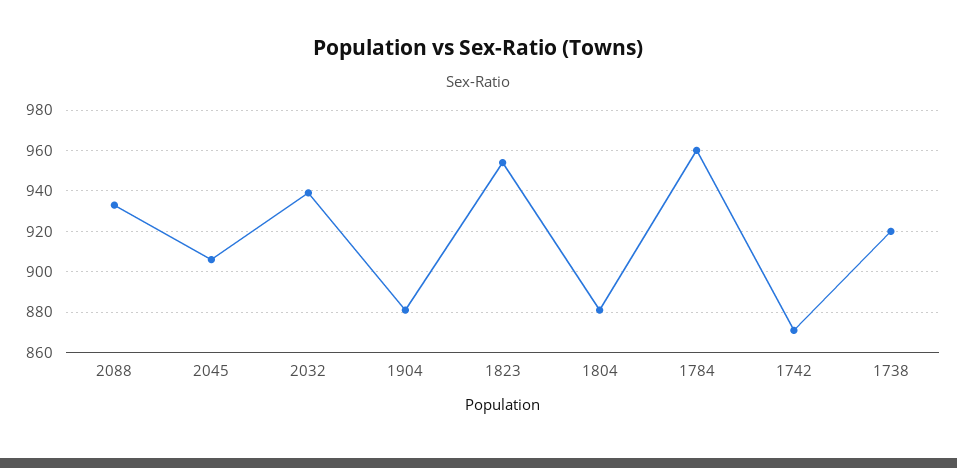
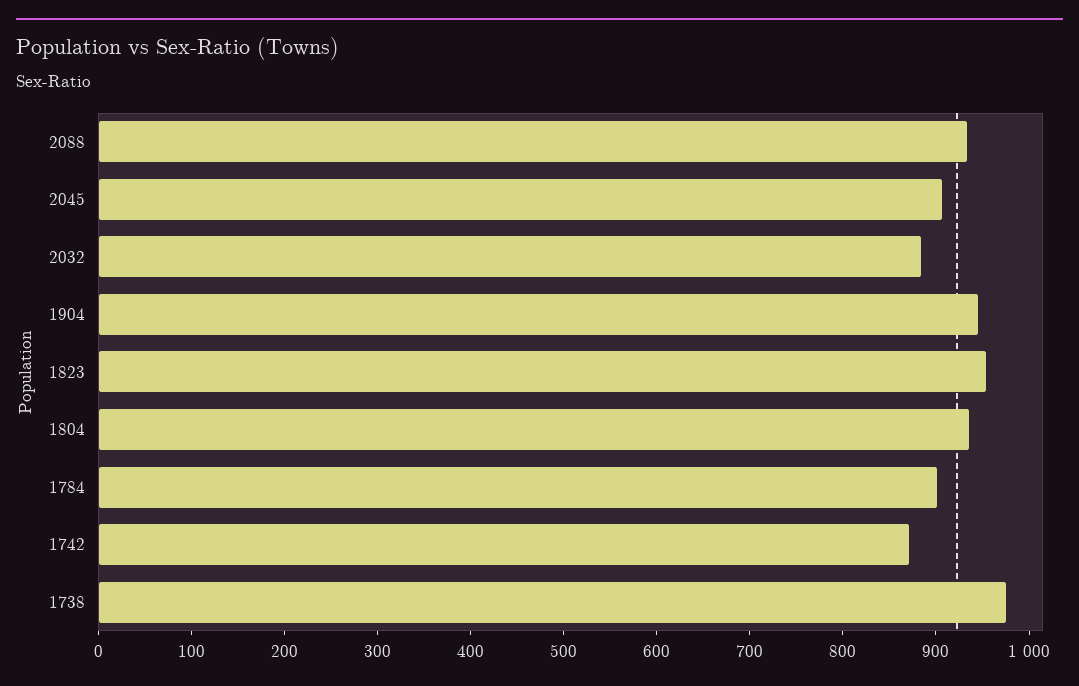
2032: 940 -> 880
1904: 880 -> 940
1804: 880 -> 940
1784: 960 -> 900
1738: 920 -> 980

